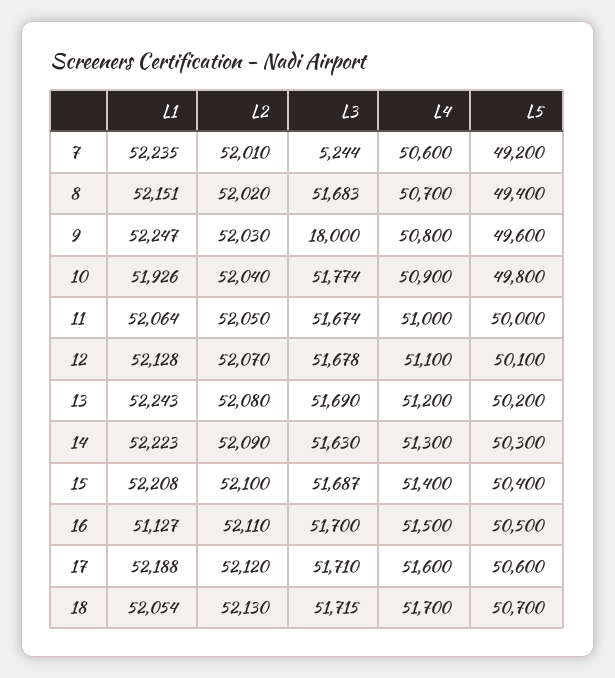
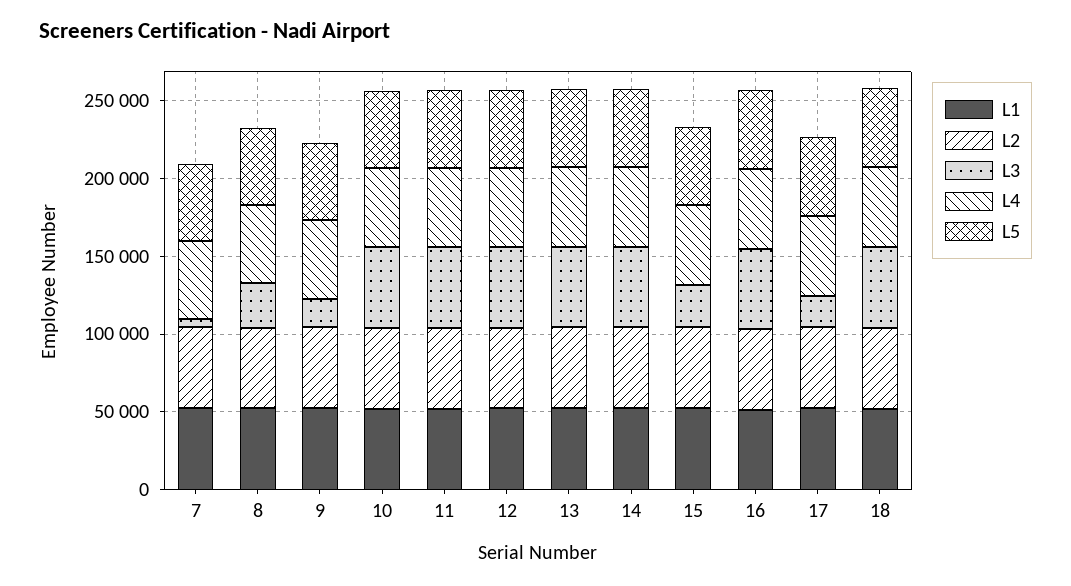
L3, 8: 51683 -> 30000
L3, 15: 51687 -> 30000
L3, 17: 51710 -> 20000

